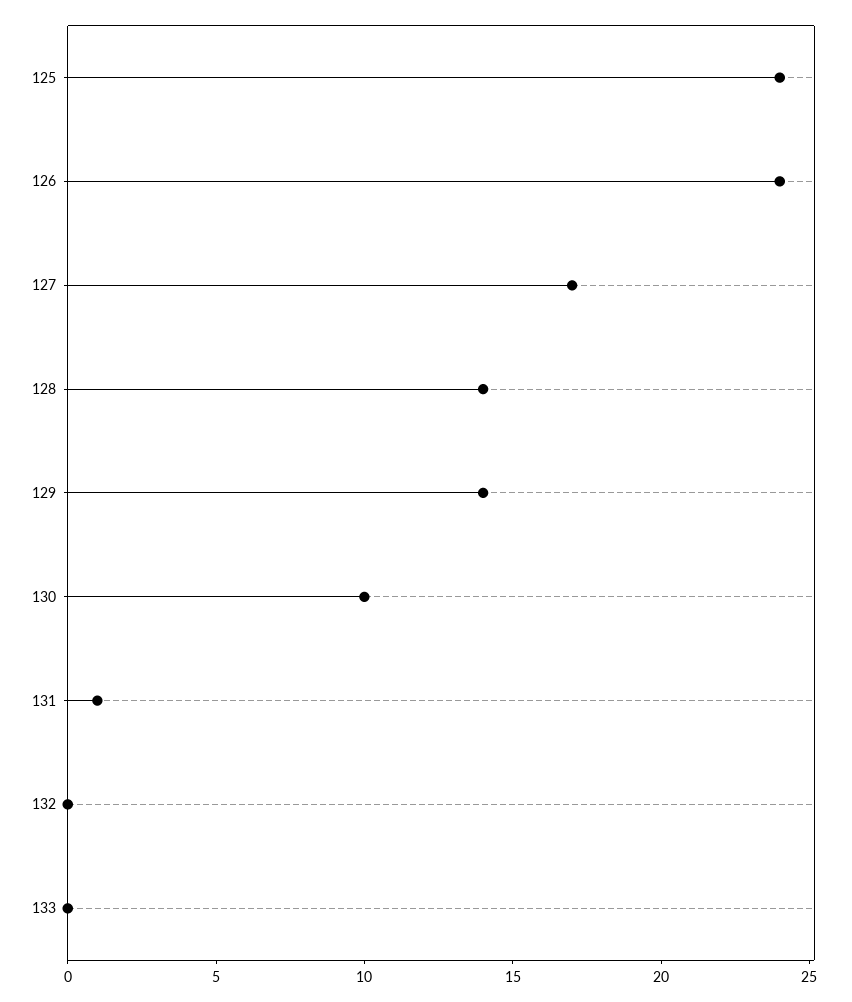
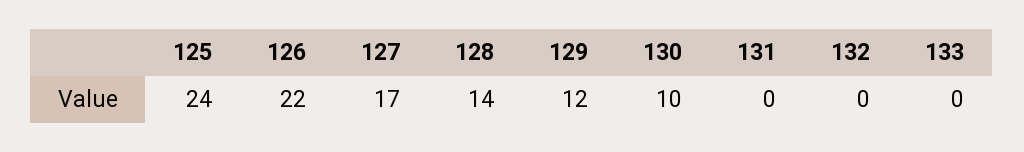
126: 24 -> 22
129: 14 -> 12
131: 1 -> 0

